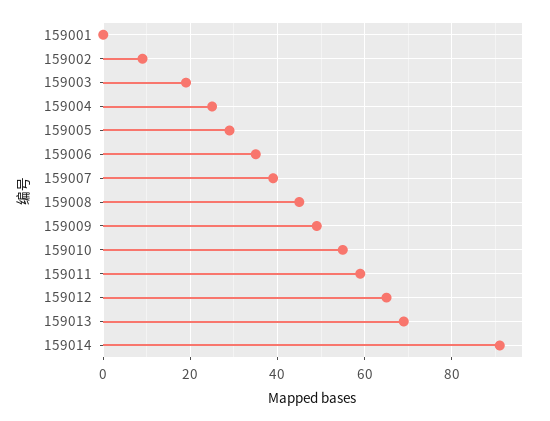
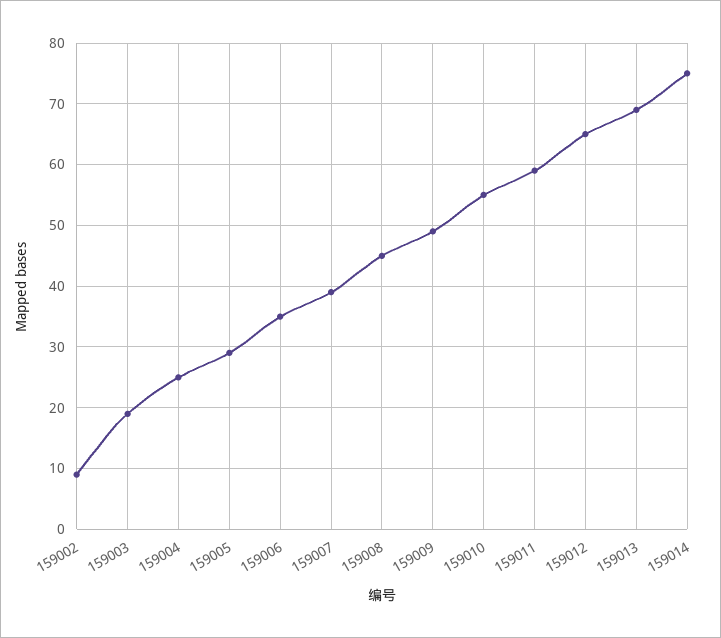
159001: 0 -> none
159014: 90 -> 75

